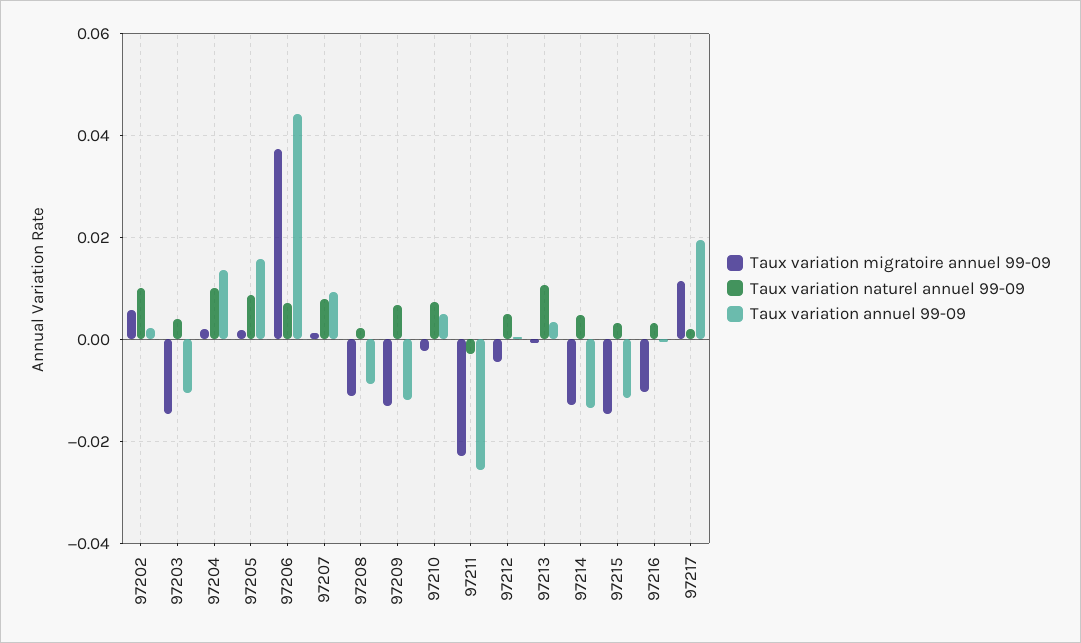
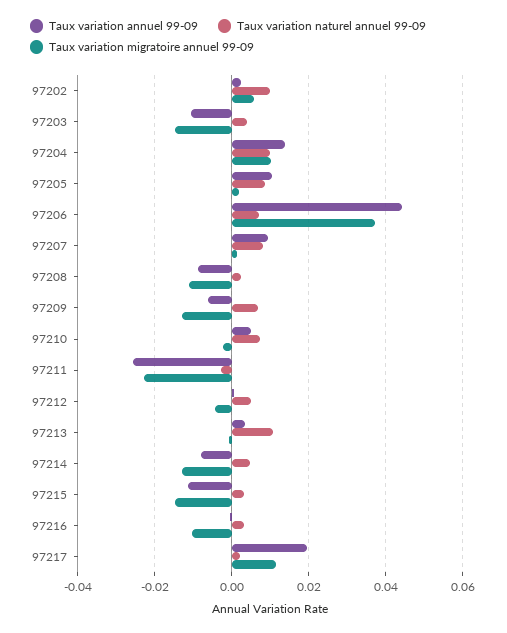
Taux variation migratoire annuel 99-09, 97204: 0.002 -> 0.01
Taux variation annuel 99-09, 97205: 0.016 -> 0.01
Taux variation annuel 99-09, 97209: -0.012 -> -0.006
Taux variation annuel 99-09, 97214: -0.014 -> -0.008

